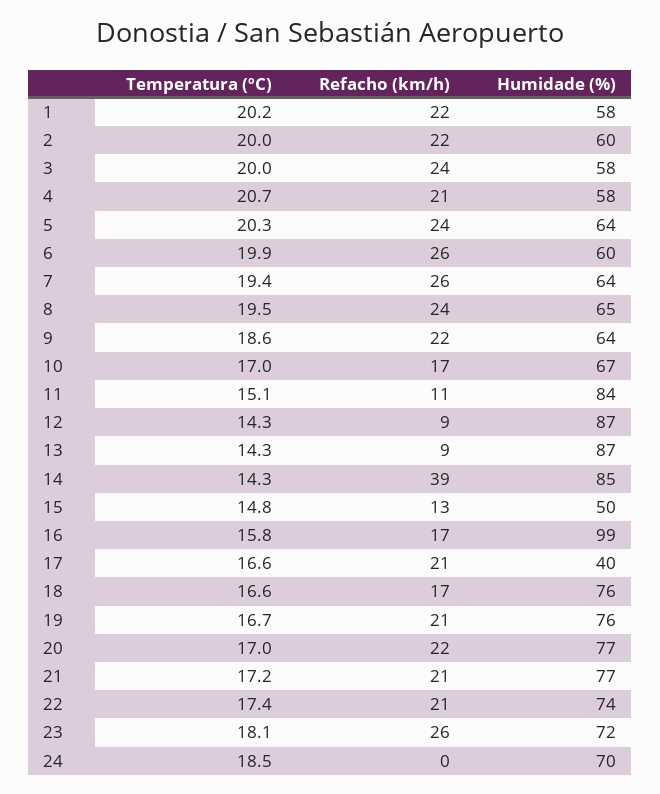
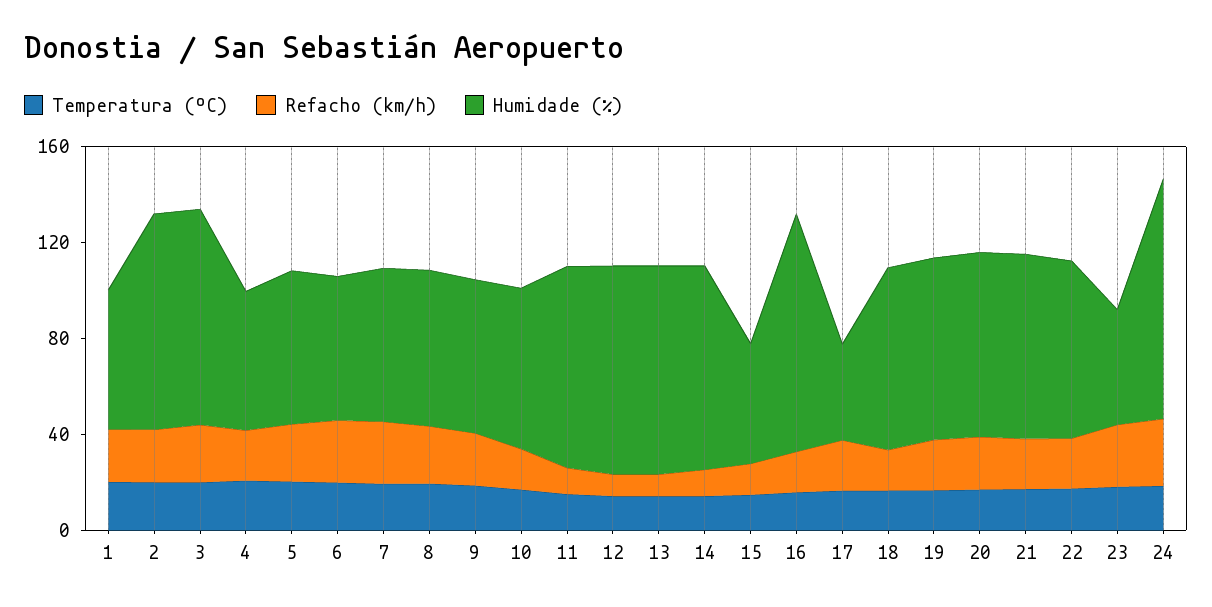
Humidade (%), 2: 60 -> 90
Humidade (%), 3: 58 -> 90
Refacho (km/h), 14: 39 -> 10
Humidade (%), 23: 72 -> 50
Refacho (km/h), 24: 0 -> 30
Humidade (%), 24: 70 -> 100

